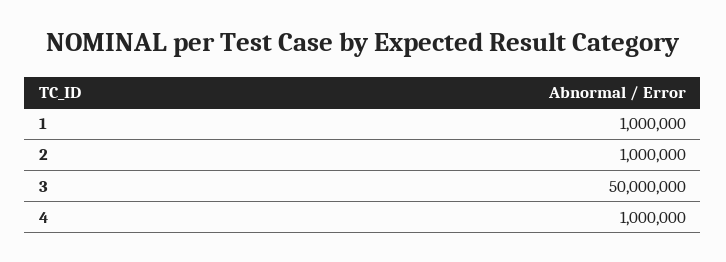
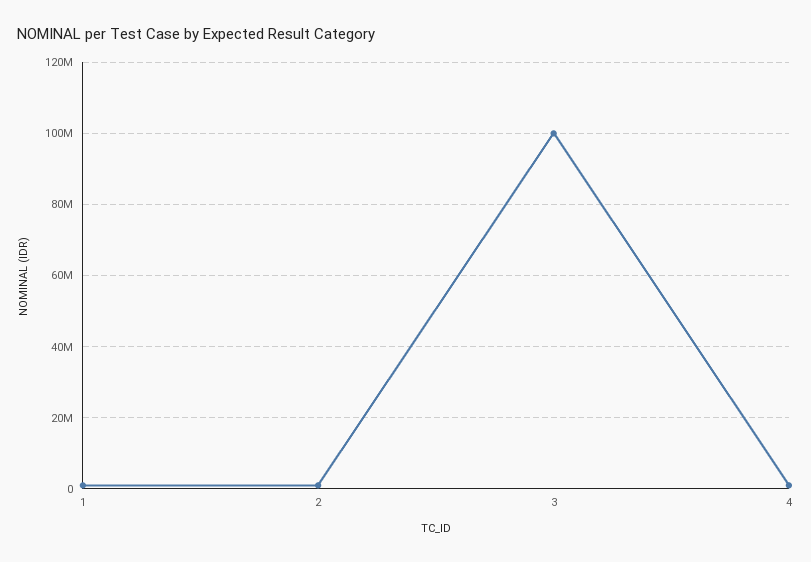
3: 50000000 -> 100000000

